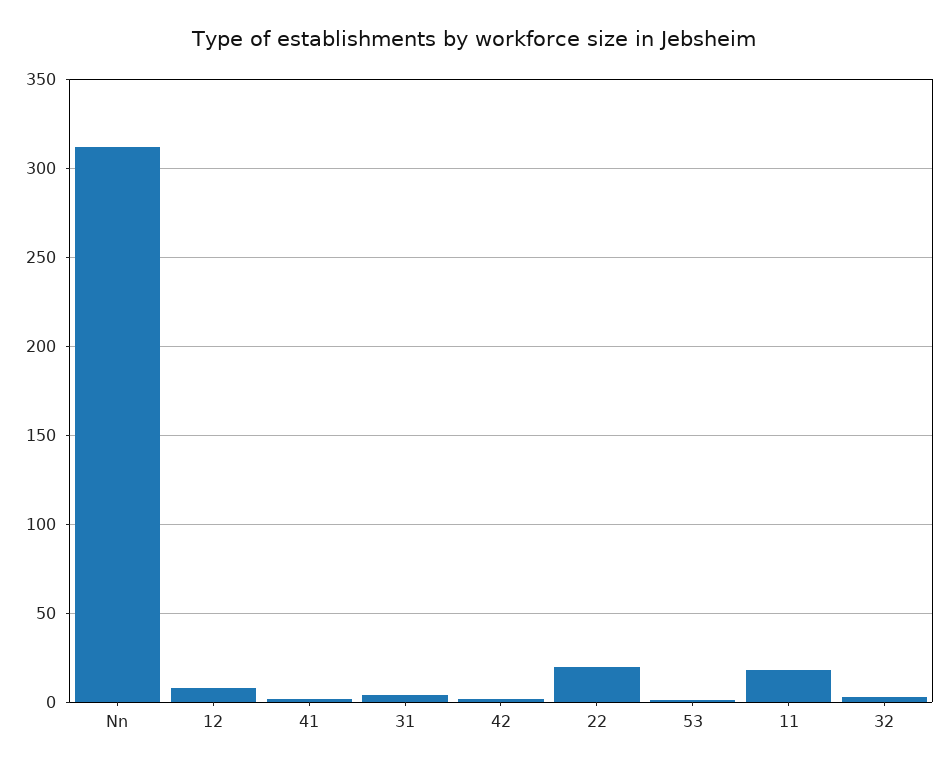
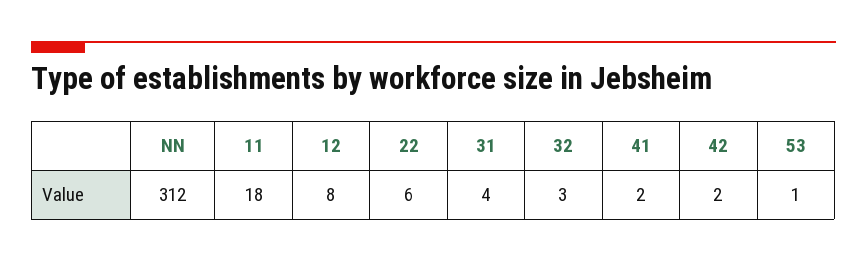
22: 20 -> 6

